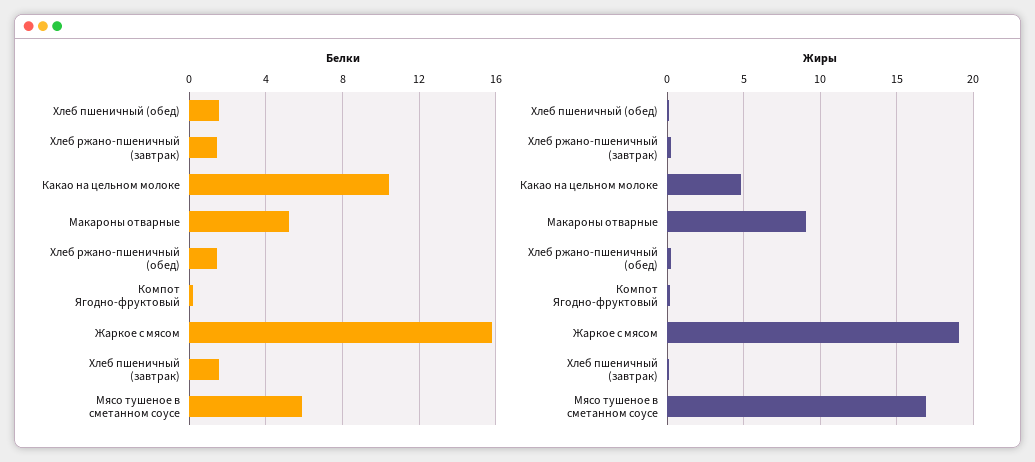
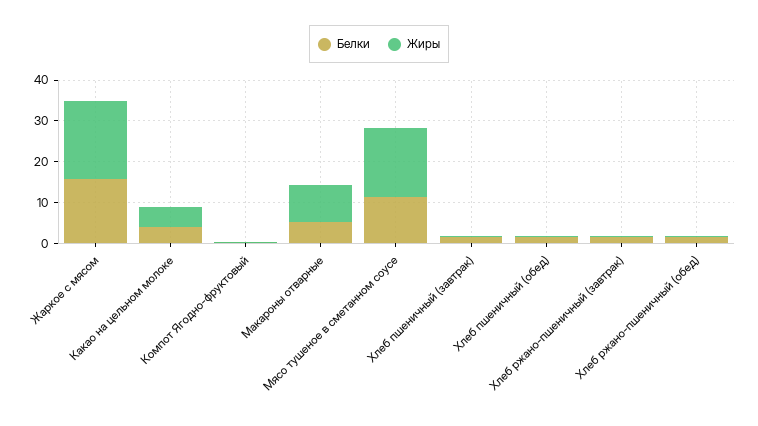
Белки, Какао на цельном молоке: 10.5 -> 4
Белки, Мясо тушеное в сметанном соусе: 6 -> 12

